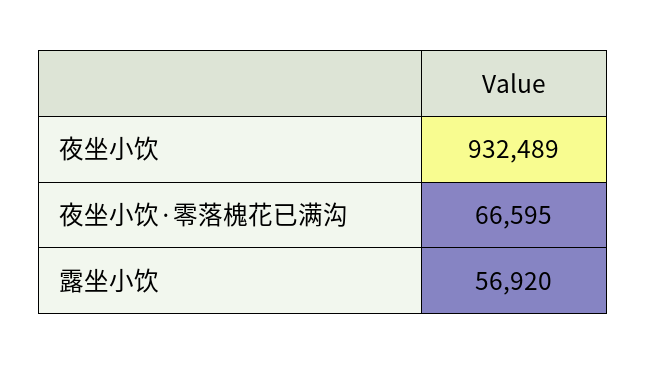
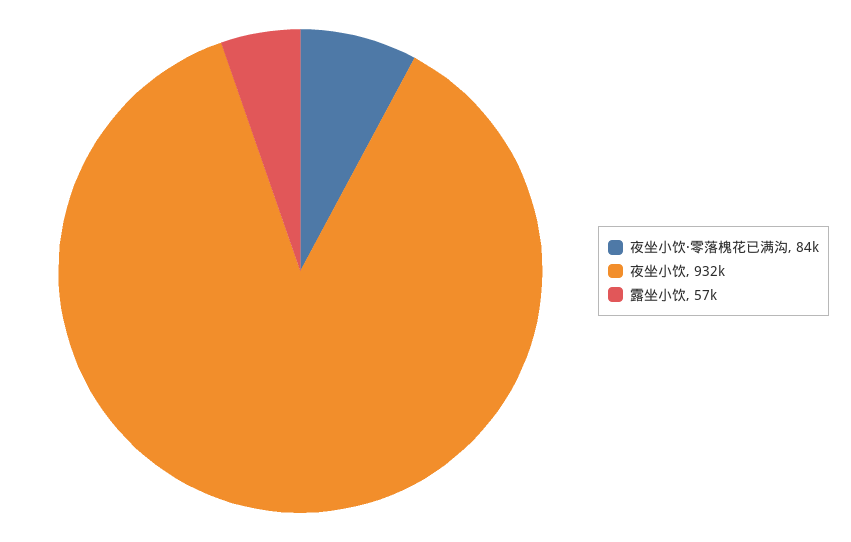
夜坐小饮·零落槐花已满沟: 66595 -> 84000

